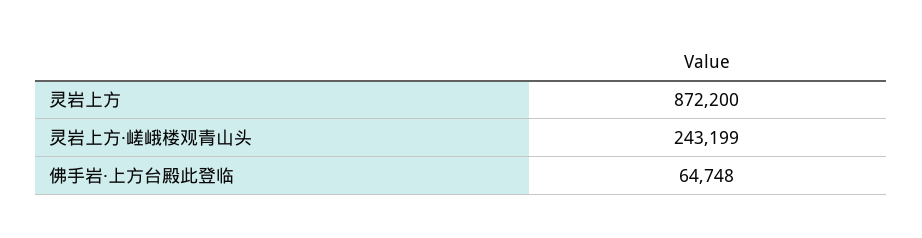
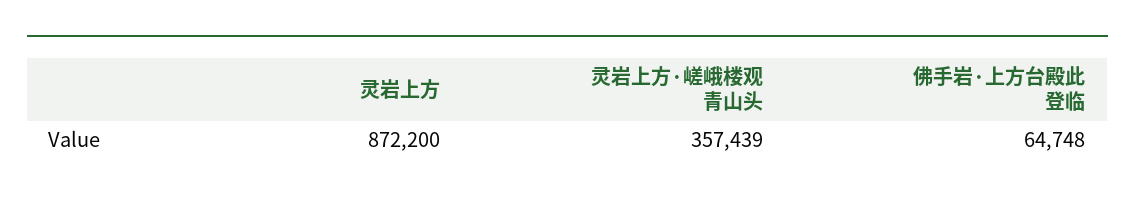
灵岩上方·嵯峨楼观青山头: 243199 -> 357439

